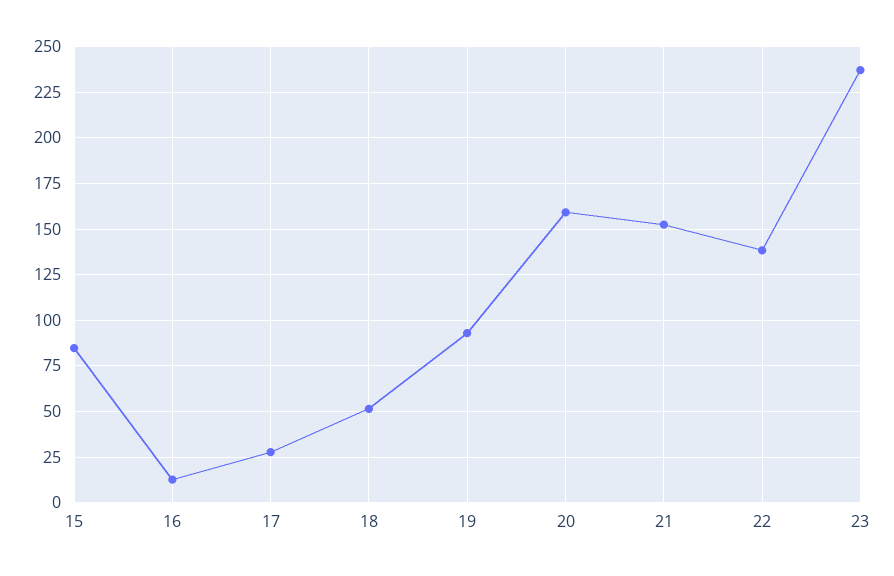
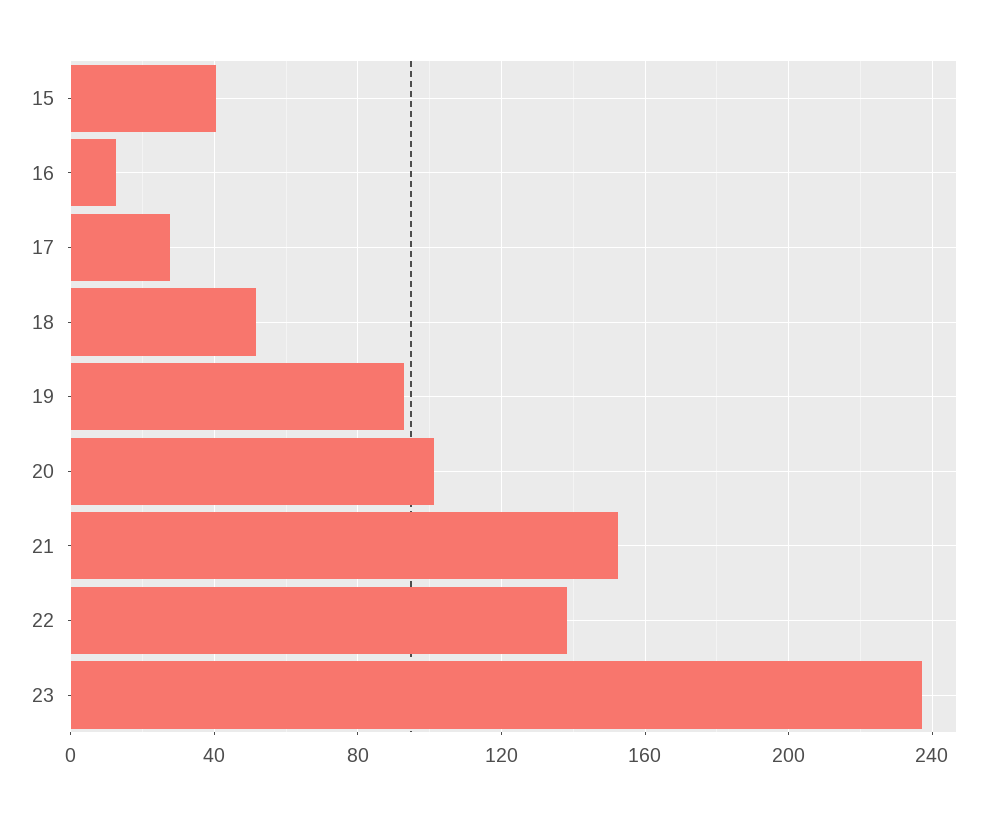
15: 85 -> 40
20: 160 -> 100

